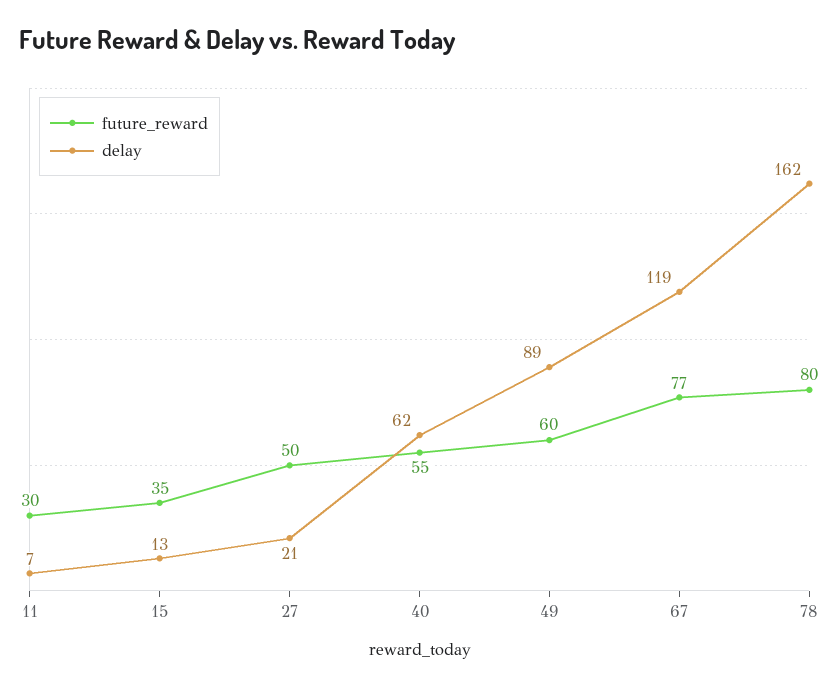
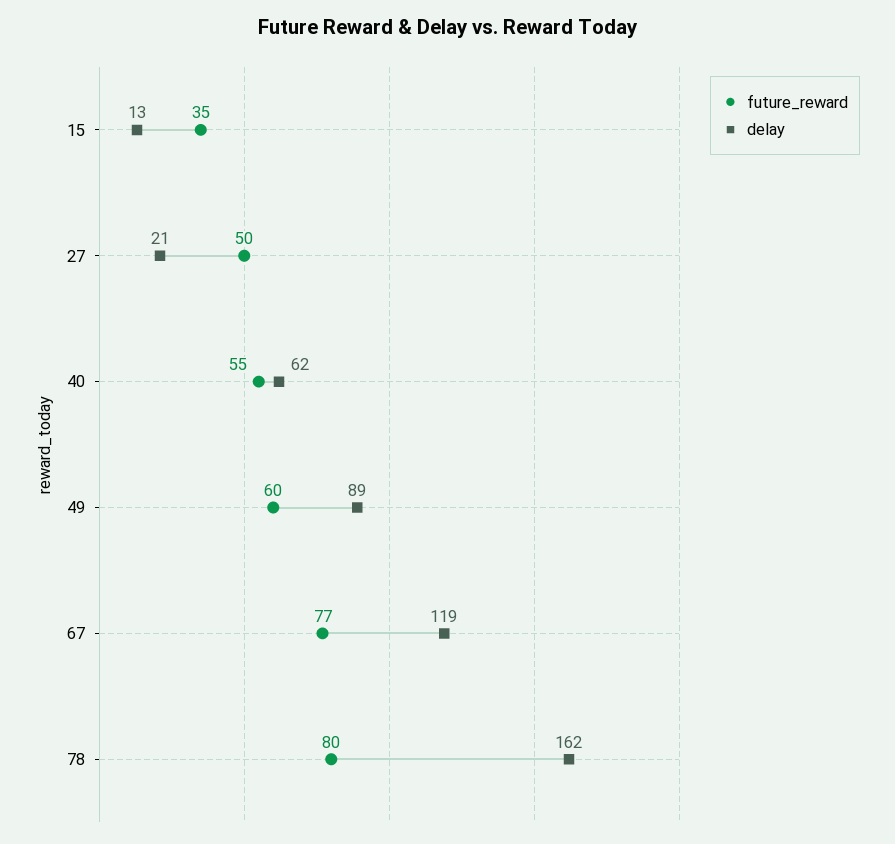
future_reward, 11: 30 -> none
delay, 11: 7 -> none

